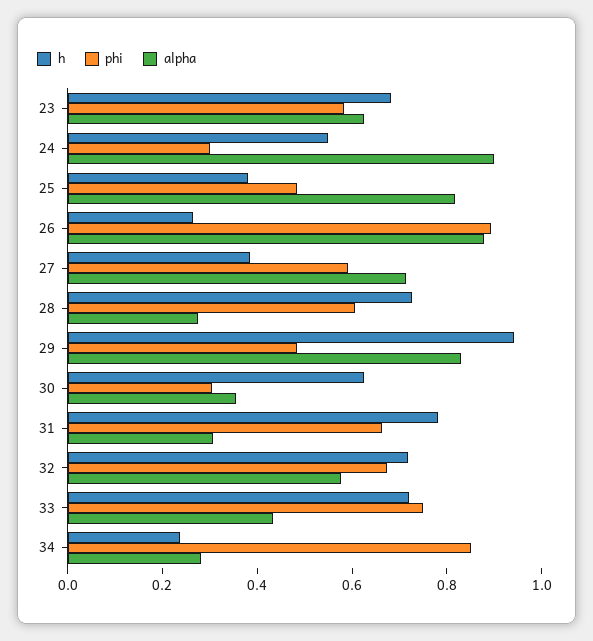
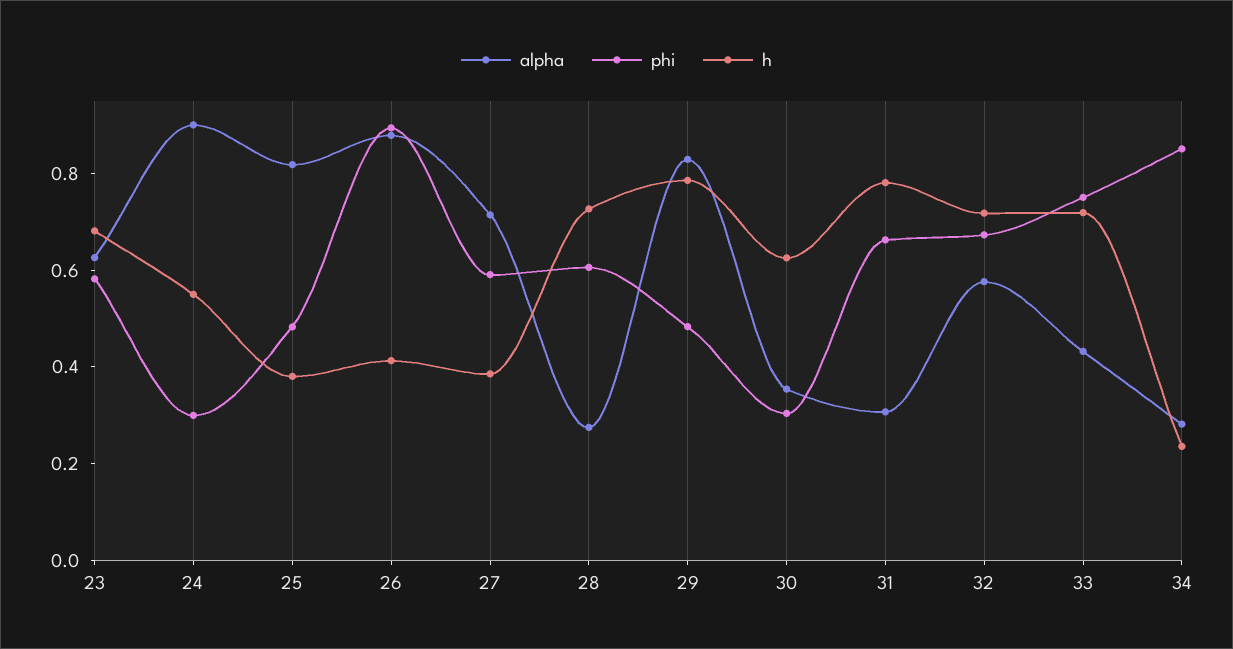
h, 26: 0.25 -> 0.4
h, 29: 0.95 -> 0.8

